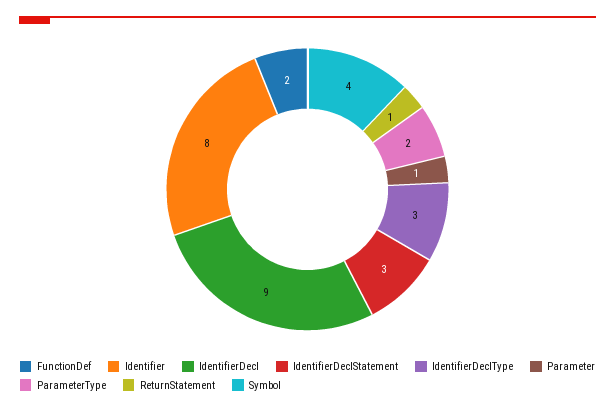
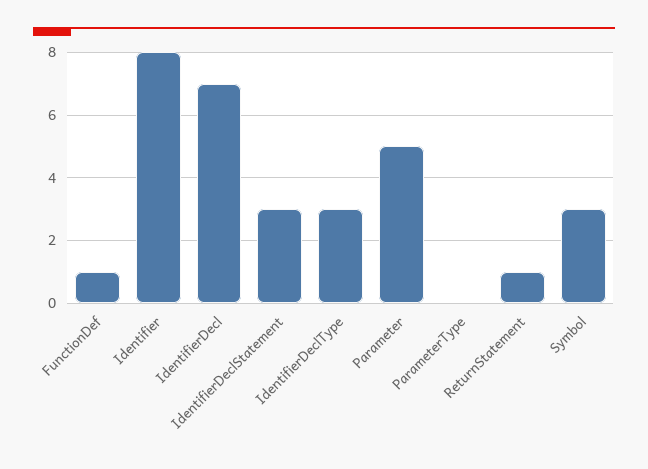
FunctionDef: 2 -> 1
IdentifierDecl: 9 -> 7
Parameter: 1 -> 5
ParameterType: 2 -> 0
Symbol: 4 -> 3

